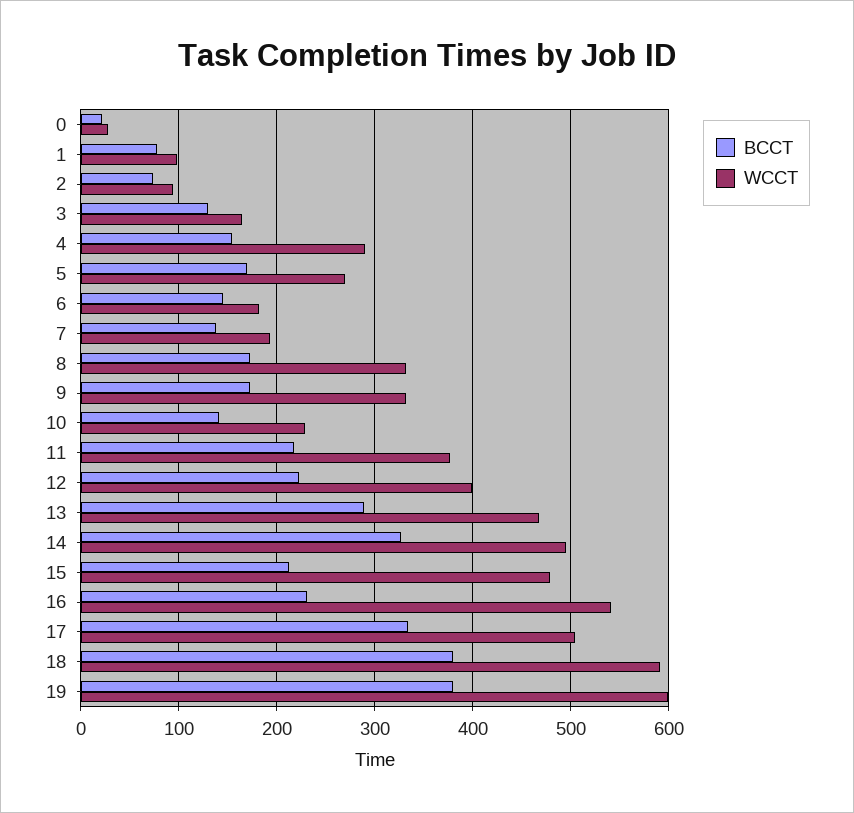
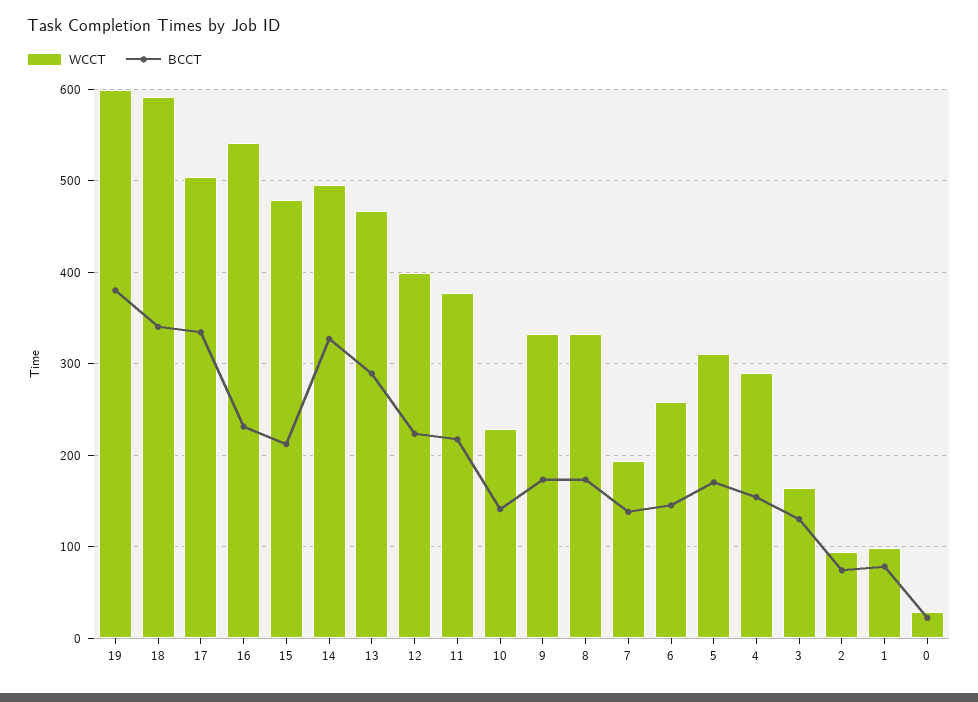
WCCT, 5: 270 -> 310
WCCT, 6: 180 -> 260
BCCT, 18: 380 -> 340

